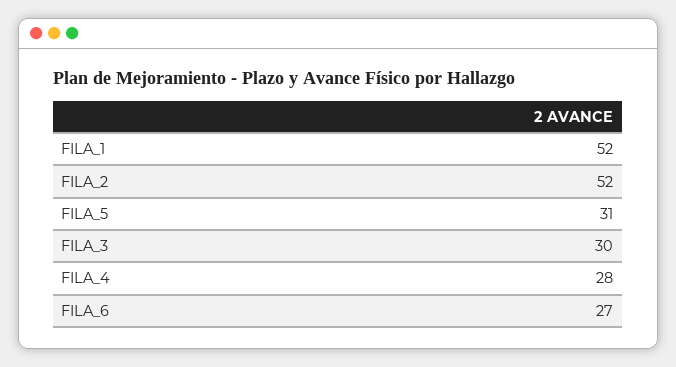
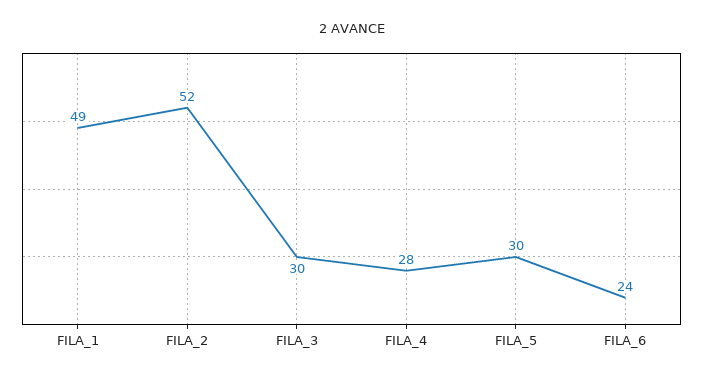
FILA_1: 52 -> 49
FILA_5: 31 -> 30
FILA_6: 27 -> 24

